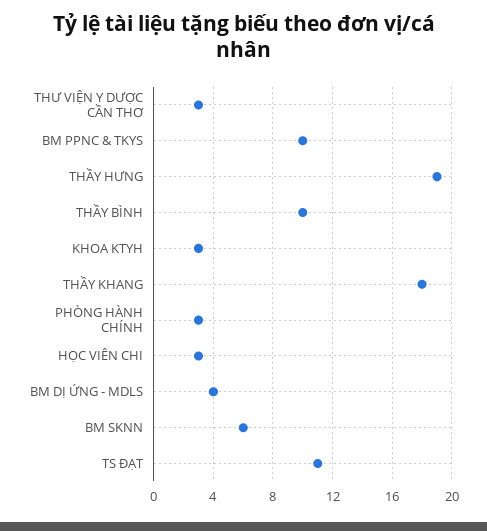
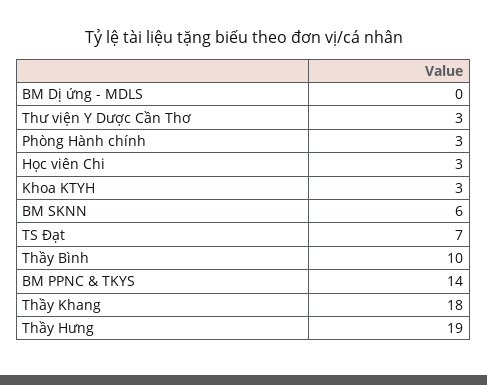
BM PPNC & TKYS: 10 -> 14
BM DỊ ỨNG - MDLS: 4 -> 0
TS ĐẠT: 11 -> 7

